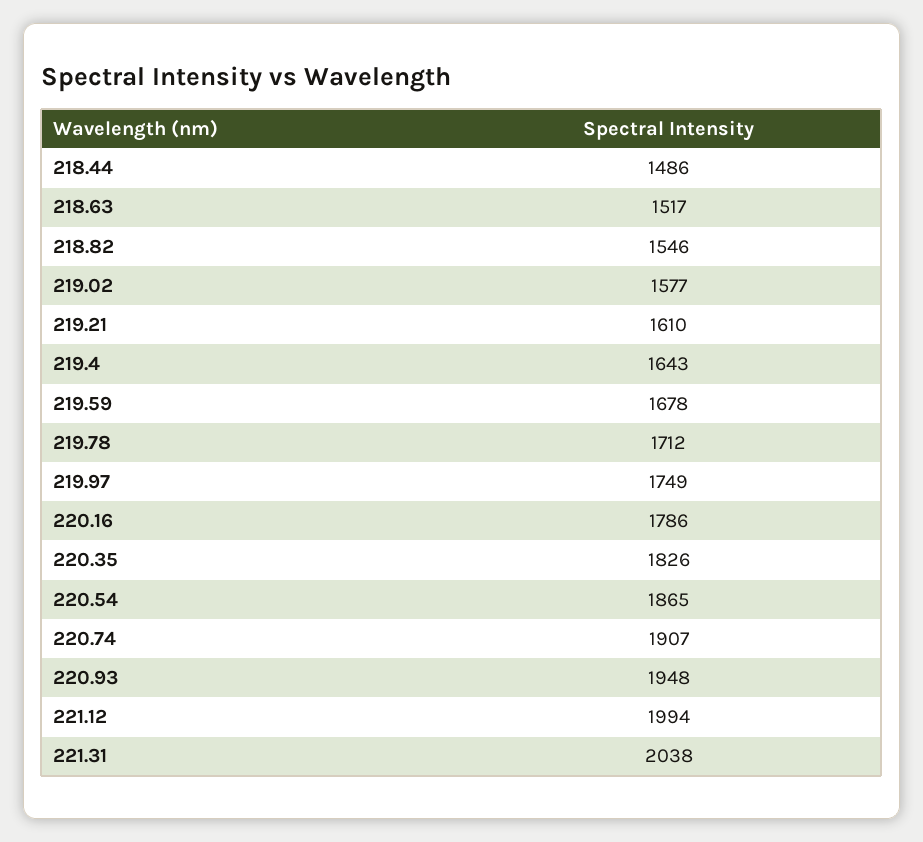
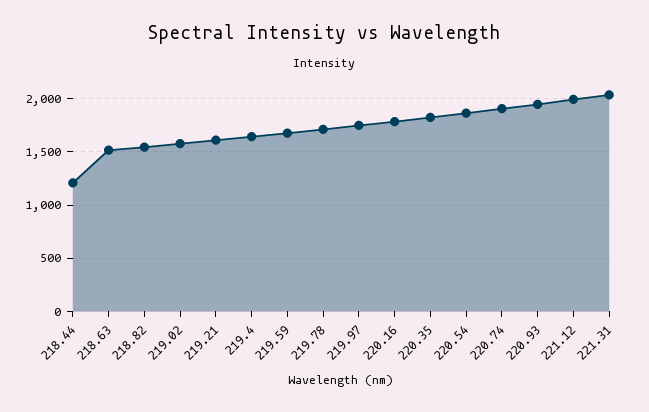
218.44: 1486 -> 1200

